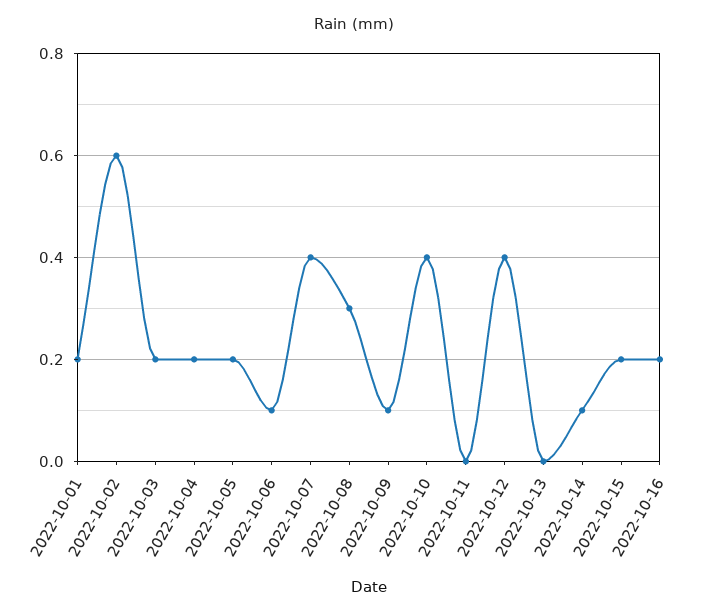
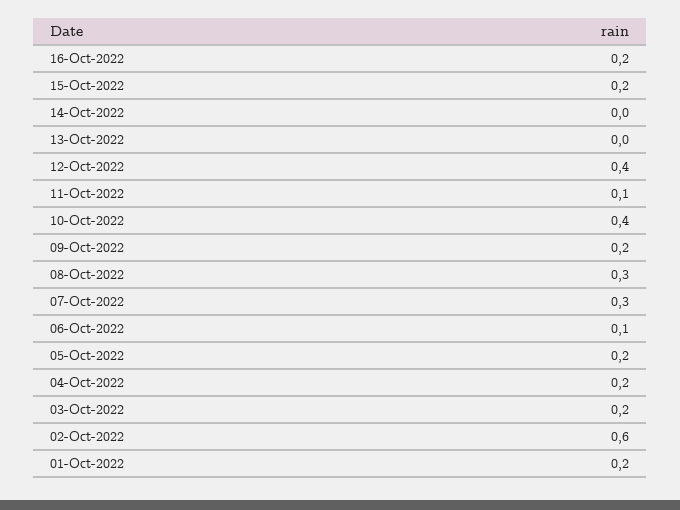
2022-10-07: 0.4 -> 0.3
2022-10-09: 0.1 -> 0.2
2022-10-11: 0 -> 0.1
2022-10-14: 0.1 -> 0

